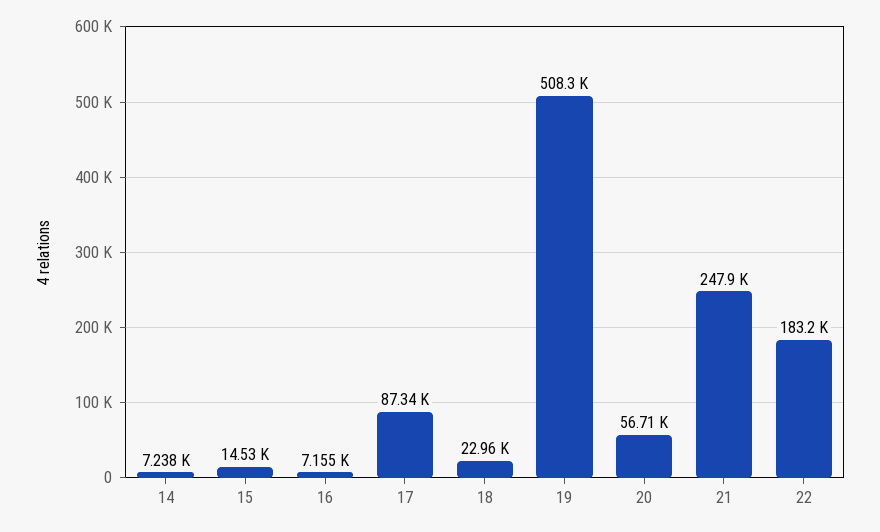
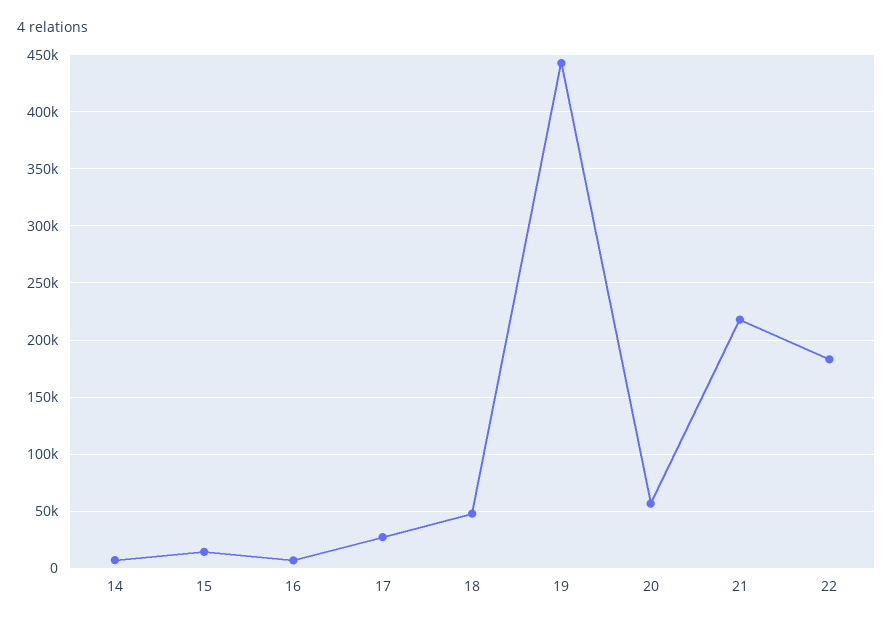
17: 87340 -> 30000
18: 22960 -> 50000
19: 508300 -> 440000
21: 247900 -> 220000

